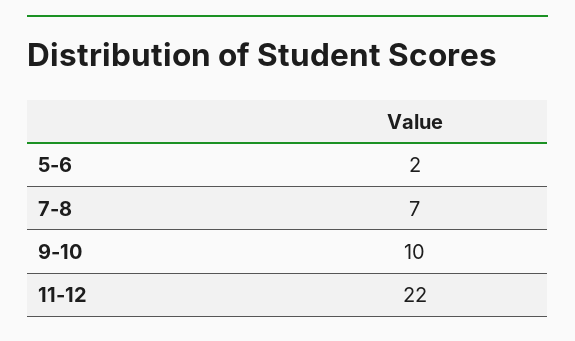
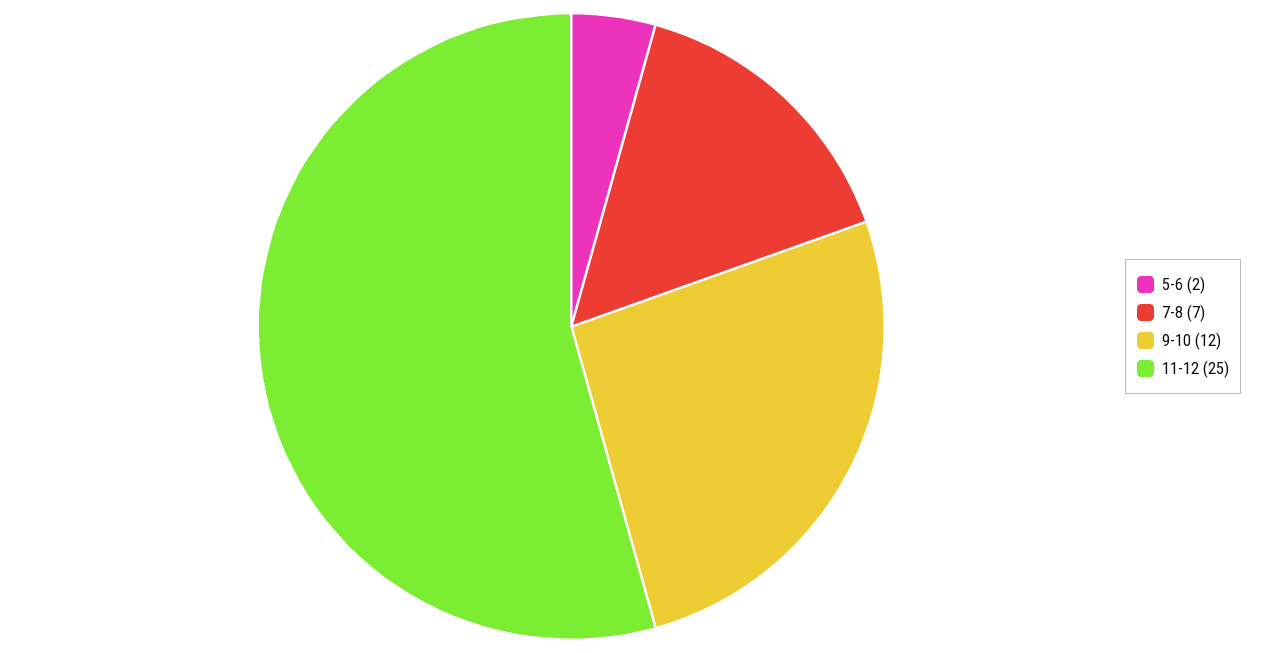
9-10: 10 -> 12
11-12: 22 -> 25

